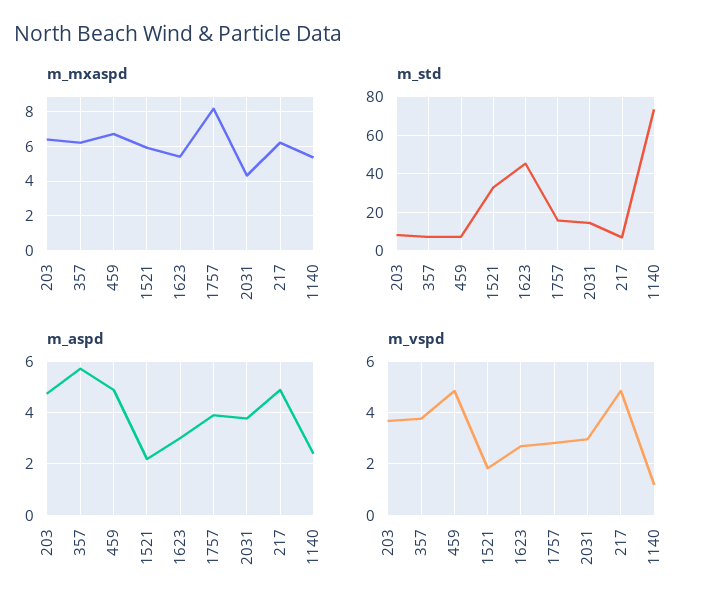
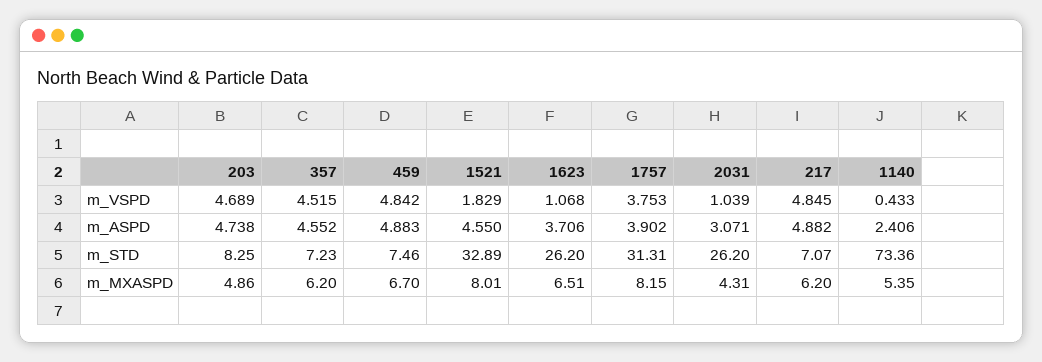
m_mxaspd, 203: 6.5 -> 4.86
m_mxaspd, 1521: 6 -> 8.01
m_mxaspd, 1623: 5.5 -> 6.51
m_std, 1623: 45 -> 26.2
m_std, 1757: 15 -> 31.31
m_std, 2031: 15 -> 26.2
m_aspd, 357: 5.75 -> 4.552
m_aspd, 1521: 2.25 -> 4.55
m_aspd, 1623: 3 -> 3.706
m_aspd, 2031: 3.75 -> 3.071
m_vspd, 203: 3.75 -> 4.689
m_vspd, 357: 3.75 -> 4.515
m_vspd, 1623: 2.75 -> 1.068
m_vspd, 1757: 2.75 -> 3.753
m_vspd, 2031: 3 -> 1.039
m_vspd, 1140: 1.25 -> 0.433

